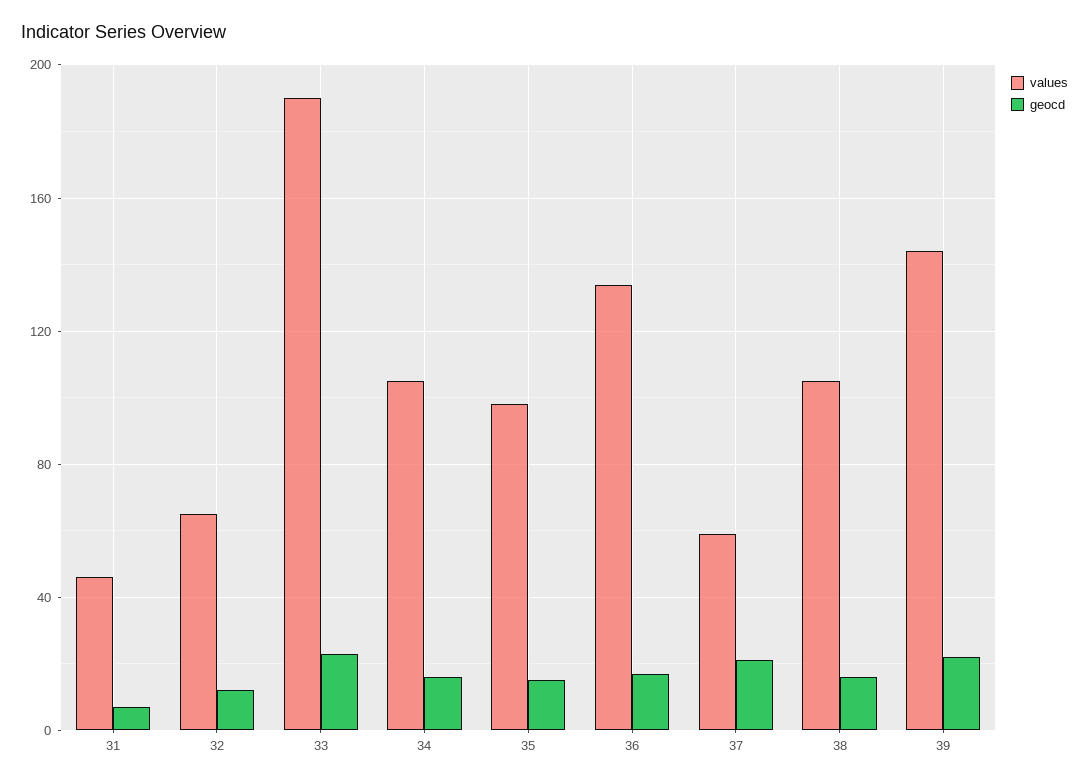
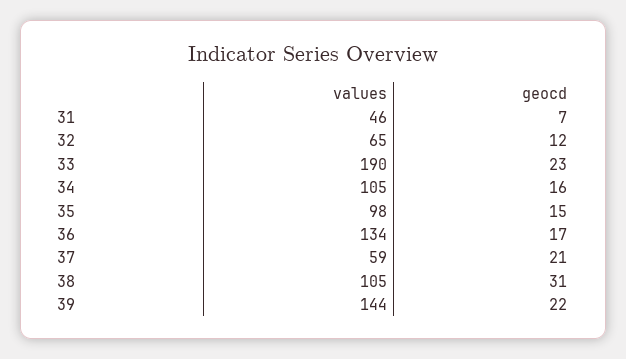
geocd, 38: 15 -> 31

